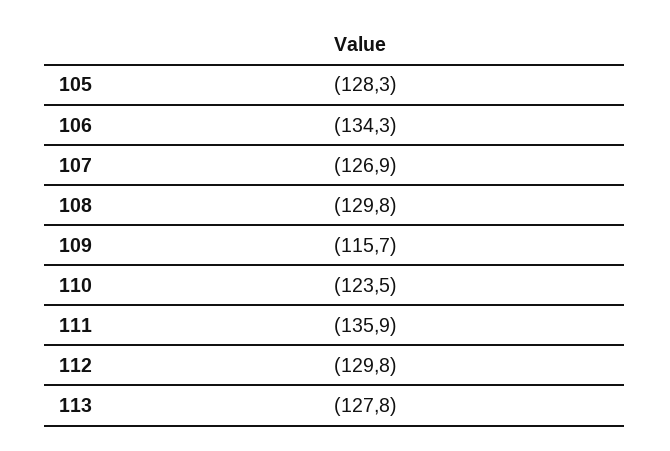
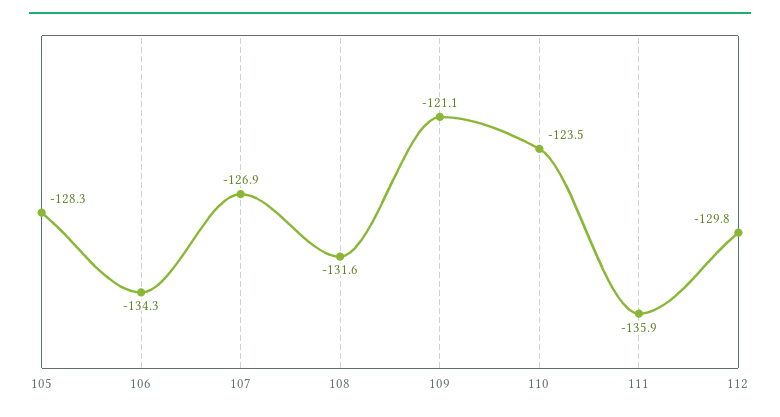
108: -129.8 -> -131.6
109: -115.7 -> -121.1
113: -127.8 -> none

